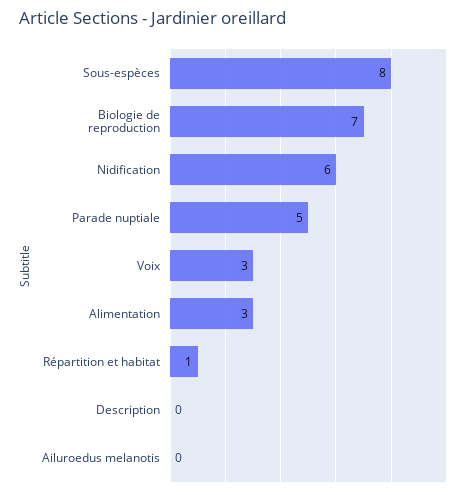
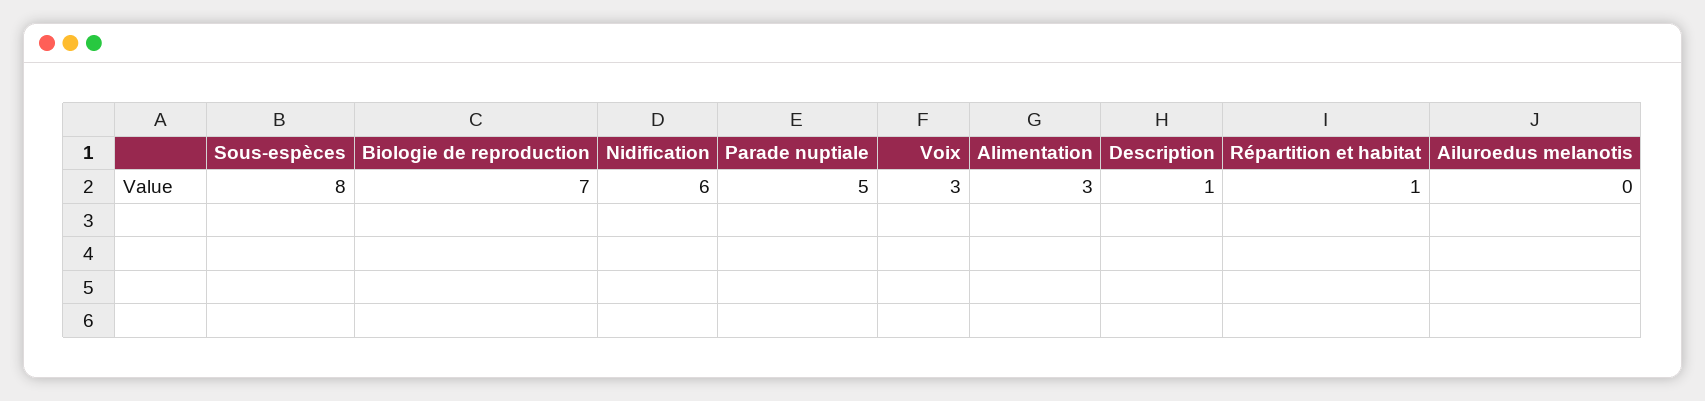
Description: 0 -> 1

